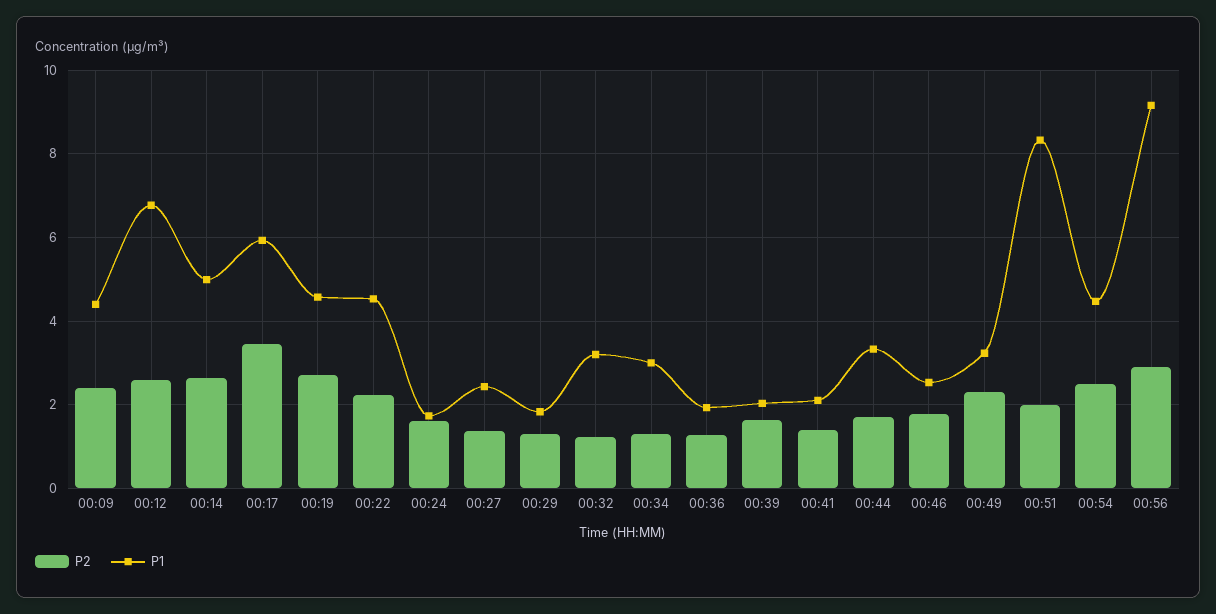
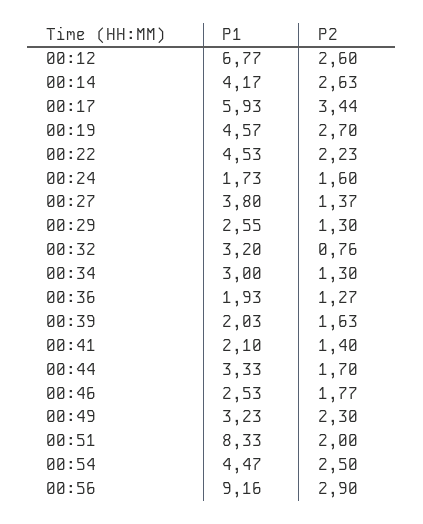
P2, 00:09: 2.4 -> none
P1, 00:09: 4.4 -> none
P1, 00:14: 5 -> 4.17
P1, 00:27: 2.4 -> 3.8
P1, 00:29: 1.8 -> 2.55
P2, 00:32: 1.2 -> 0.76

